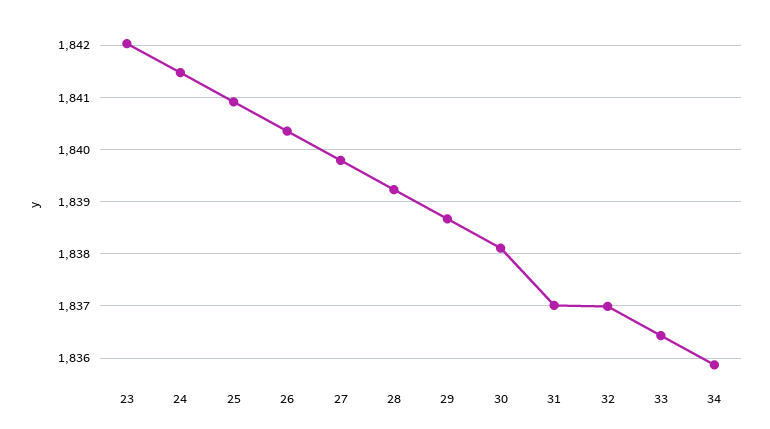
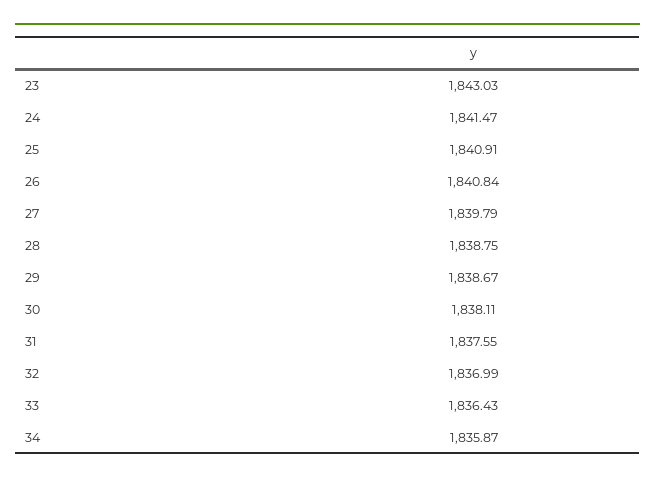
23: 1842 -> 1843.03
26: 1840.4 -> 1840.84
28: 1839.2 -> 1838.75
31: 1837 -> 1837.55

